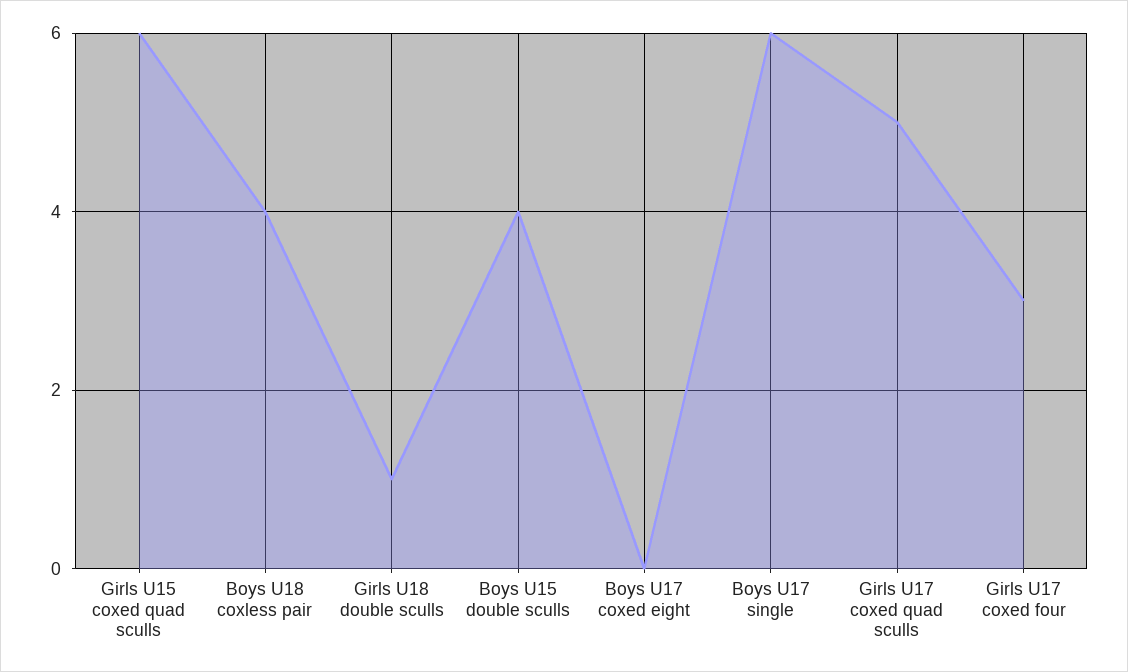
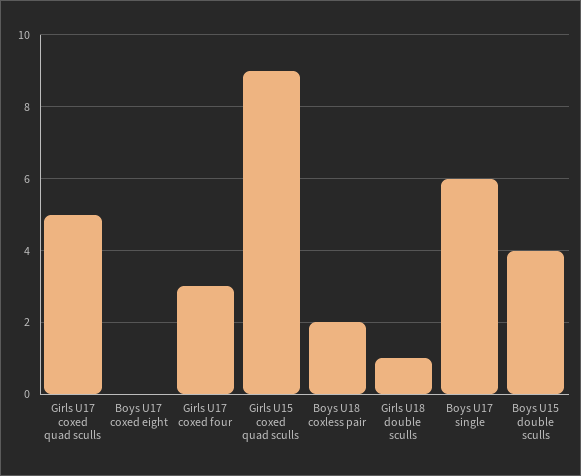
Girls U15 coxed quad sculls: 6 -> 9
Boys U18 coxless pair: 4 -> 2

